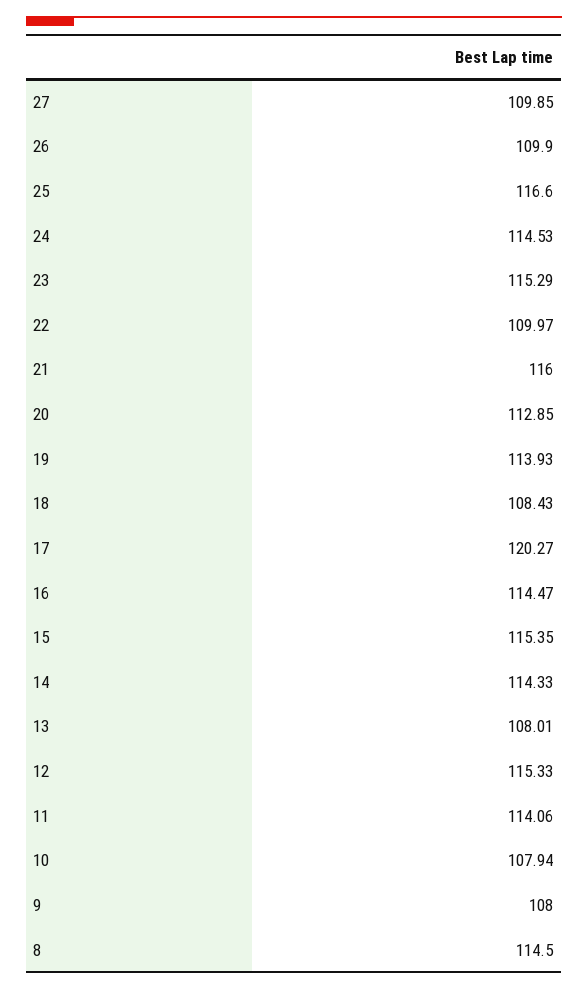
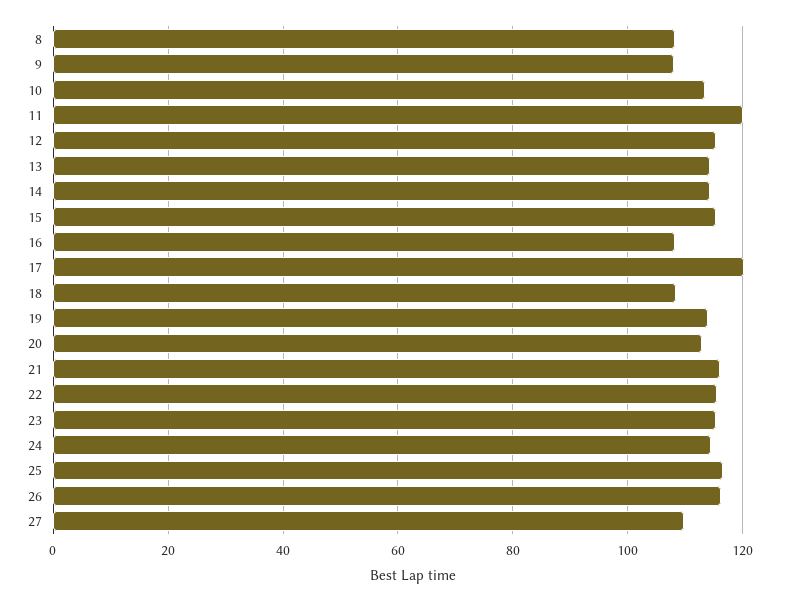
26: 109.9 -> 116
22: 109.97 -> 116
16: 114.47 -> 108
13: 108.01 -> 114
11: 114.06 -> 120
10: 107.94 -> 114
8: 114.5 -> 108

